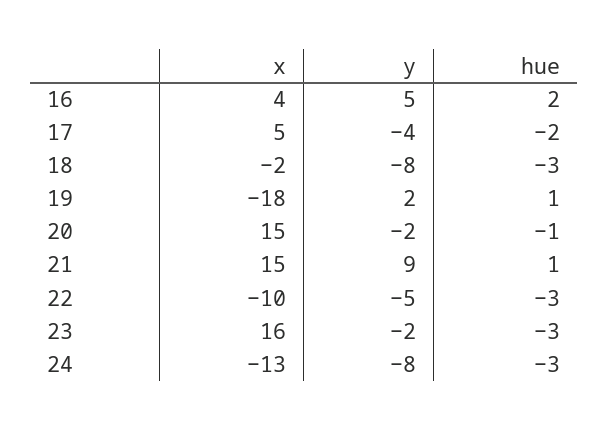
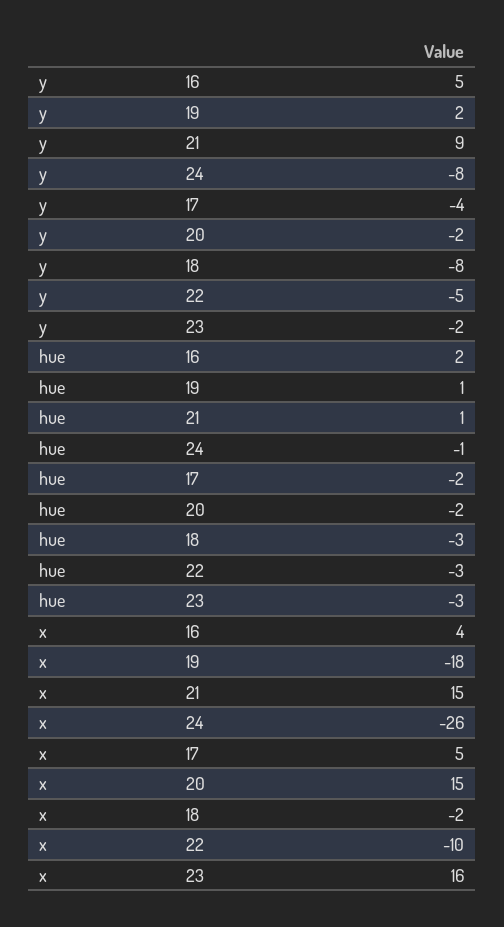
hue, 20: -1 -> -2
x, 24: -13 -> -26
hue, 24: -3 -> -1

